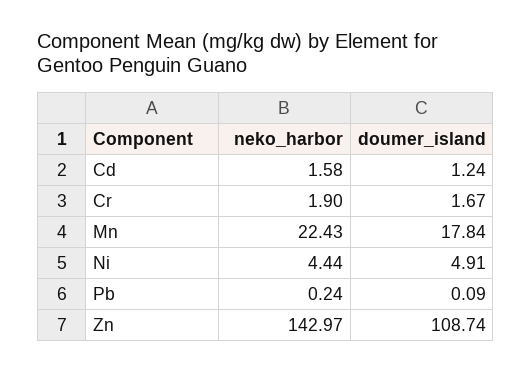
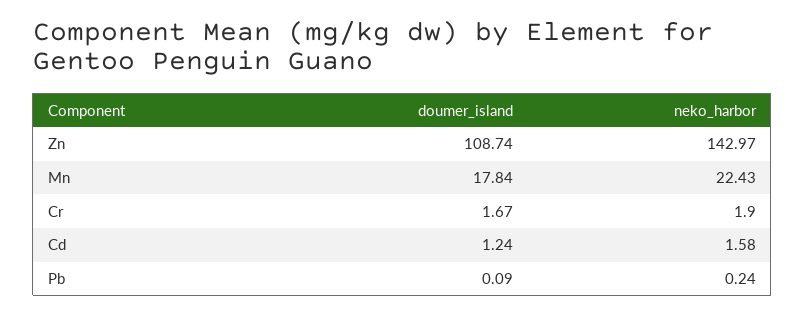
neko_harbor, Ni: 4.44 -> none
doumer_island, Ni: 4.91 -> none

